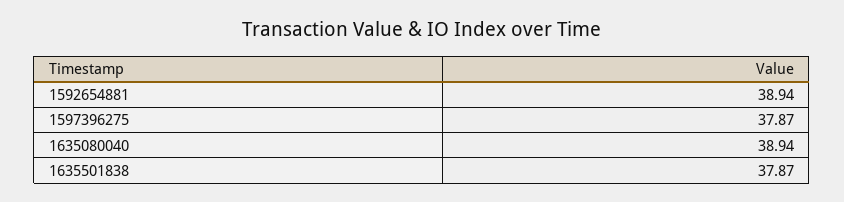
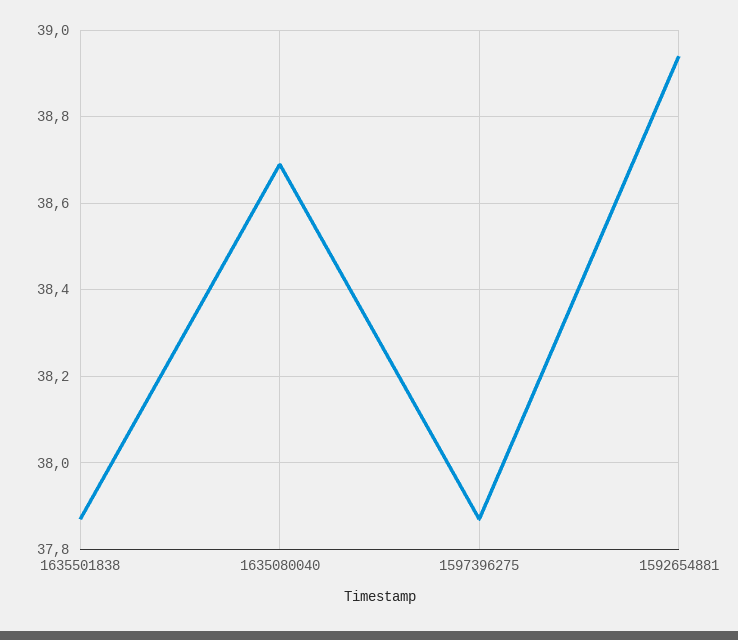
1635080040: 38.94 -> 38.7

